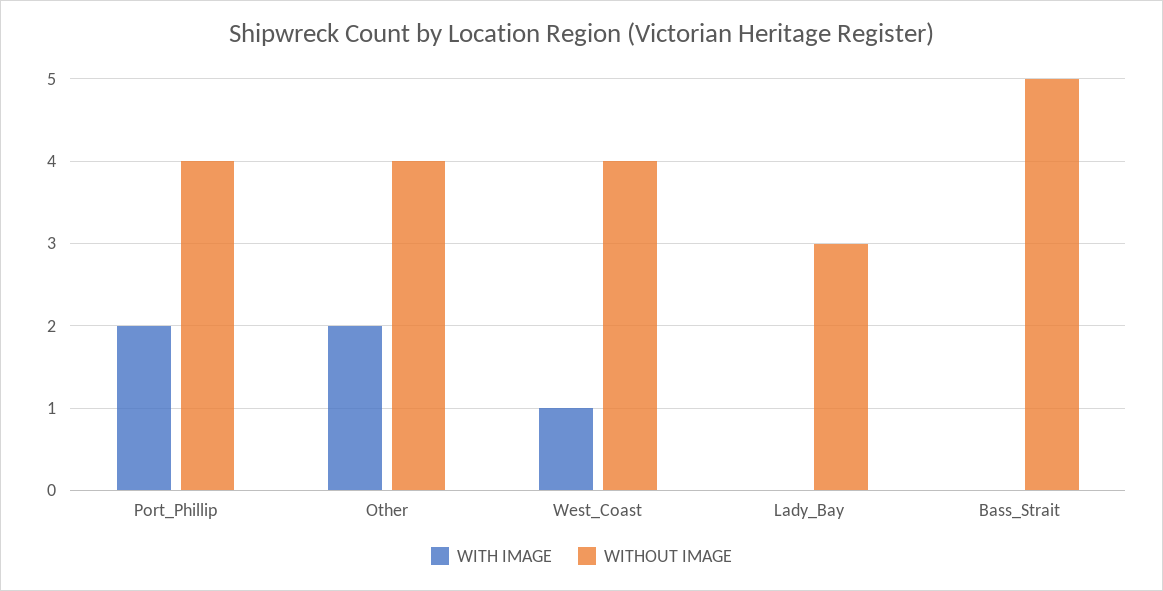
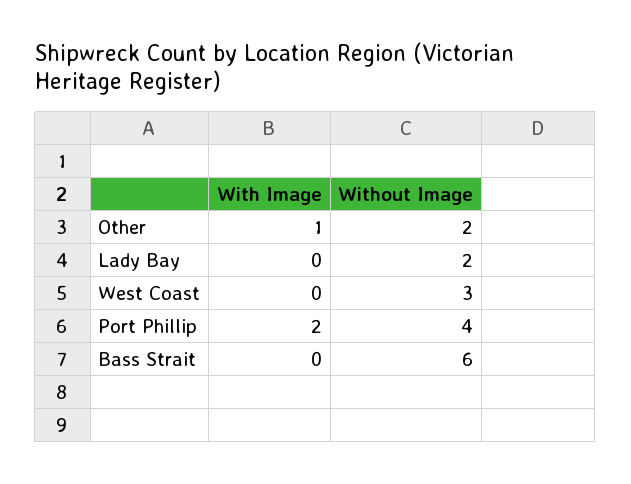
WITH IMAGE, Other: 2 -> 1
WITHOUT IMAGE, Other: 4 -> 2
WITH IMAGE, West_Coast: 1 -> 0
WITHOUT IMAGE, West_Coast: 4 -> 3
WITHOUT IMAGE, Lady_Bay: 3 -> 2
WITHOUT IMAGE, Bass_Strait: 5 -> 6

